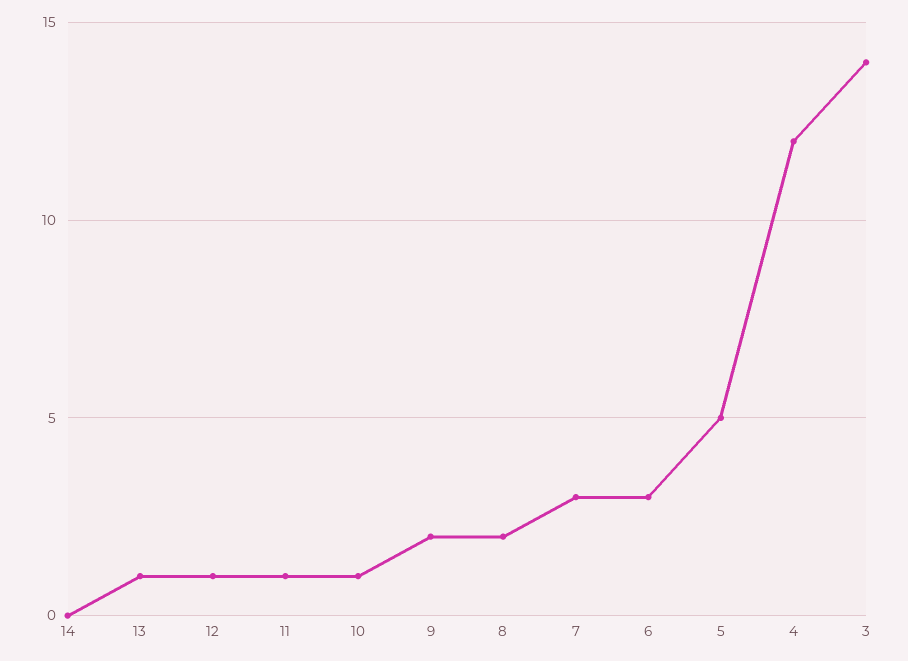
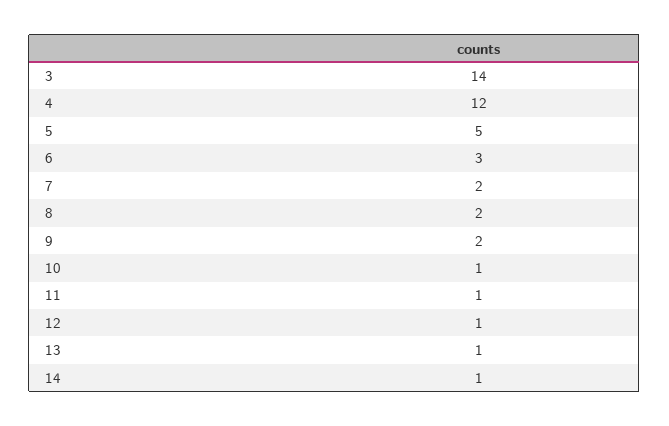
14: 0 -> 1
7: 3 -> 2

